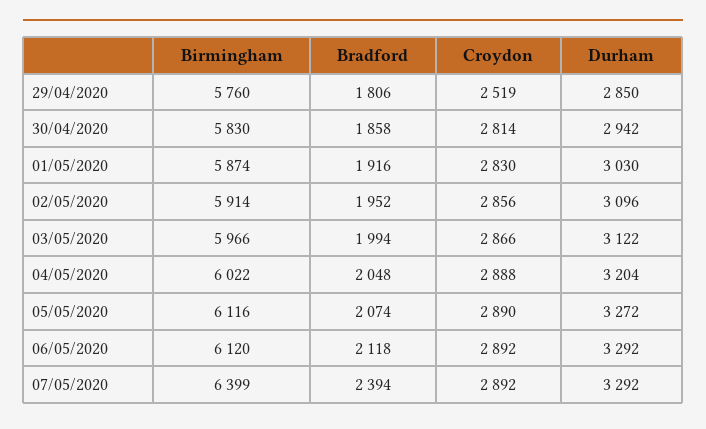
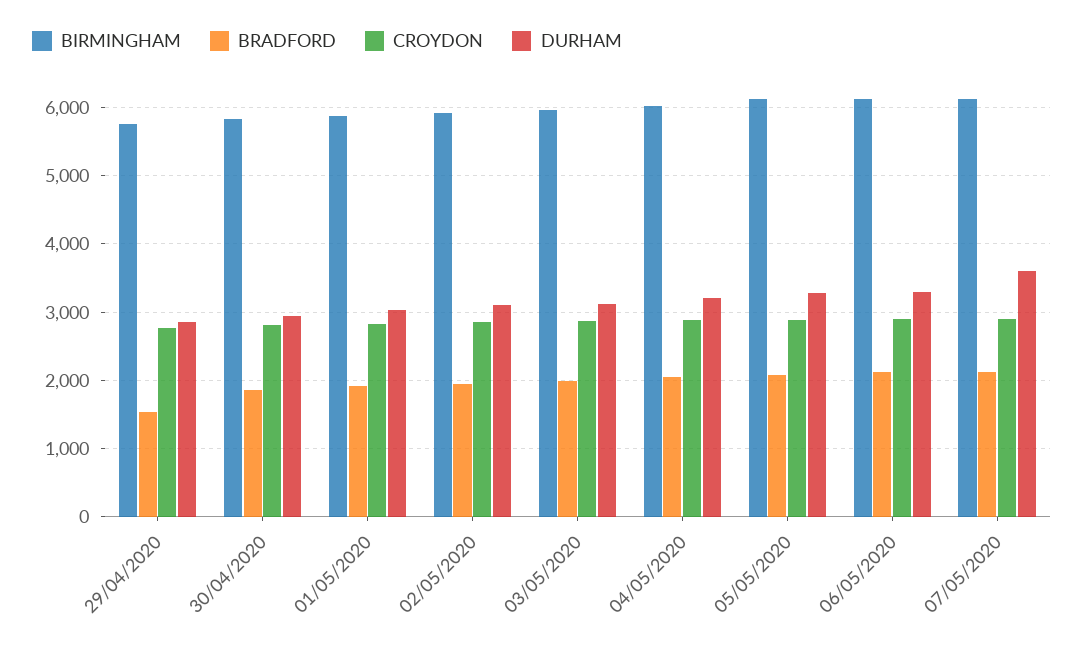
Bradford, 29/04/2020: 1806 -> 1500
Croydon, 29/04/2020: 2519 -> 2800
Birmingham, 07/05/2020: 6399 -> 6100
Bradford, 07/05/2020: 2394 -> 2100
Durham, 07/05/2020: 3292 -> 3600

